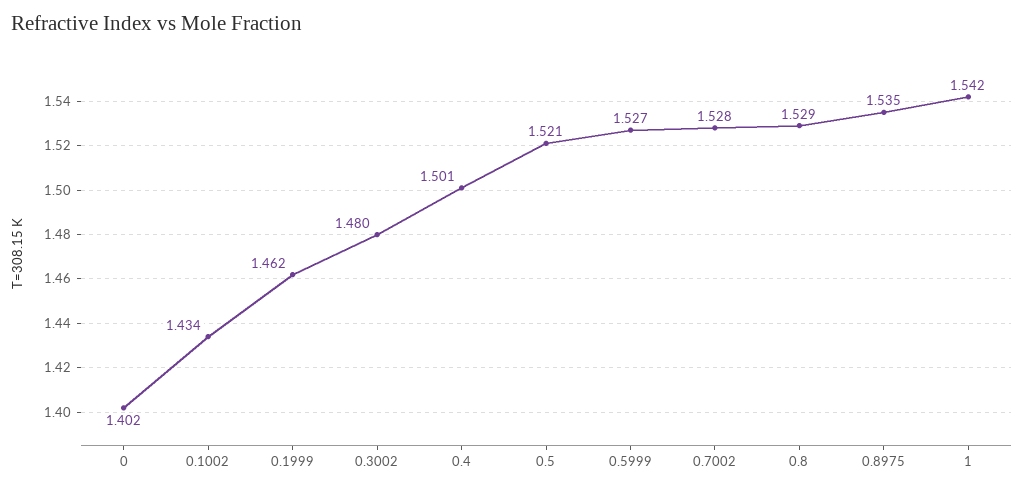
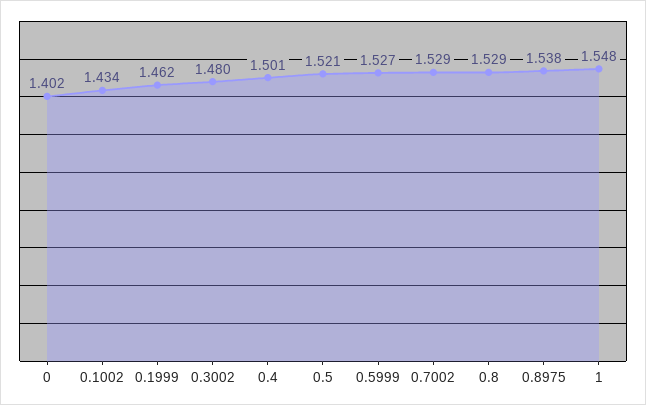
0.7002: 1.528 -> 1.529
0.8975: 1.535 -> 1.538
1: 1.542 -> 1.548

